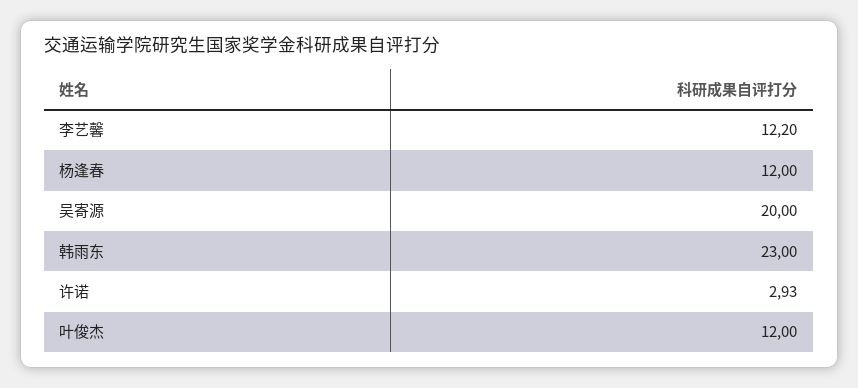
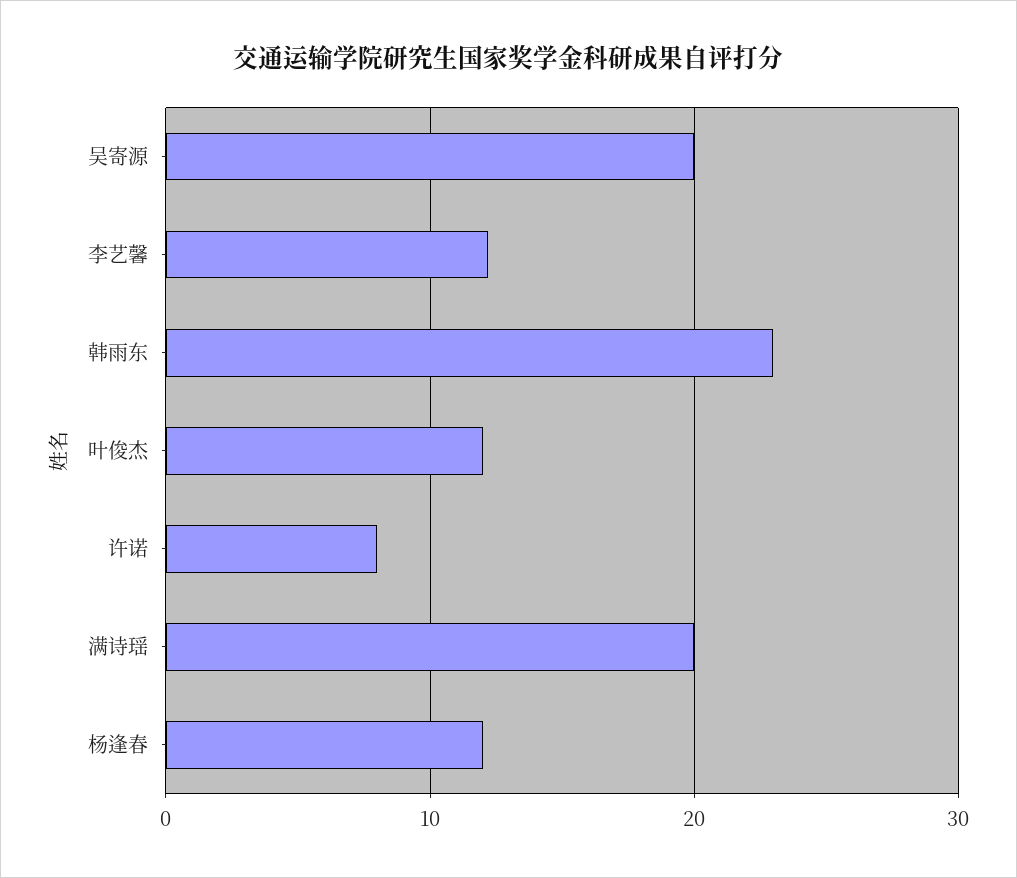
许诺: 2.93 -> 8
满诗瑶: none -> 20

